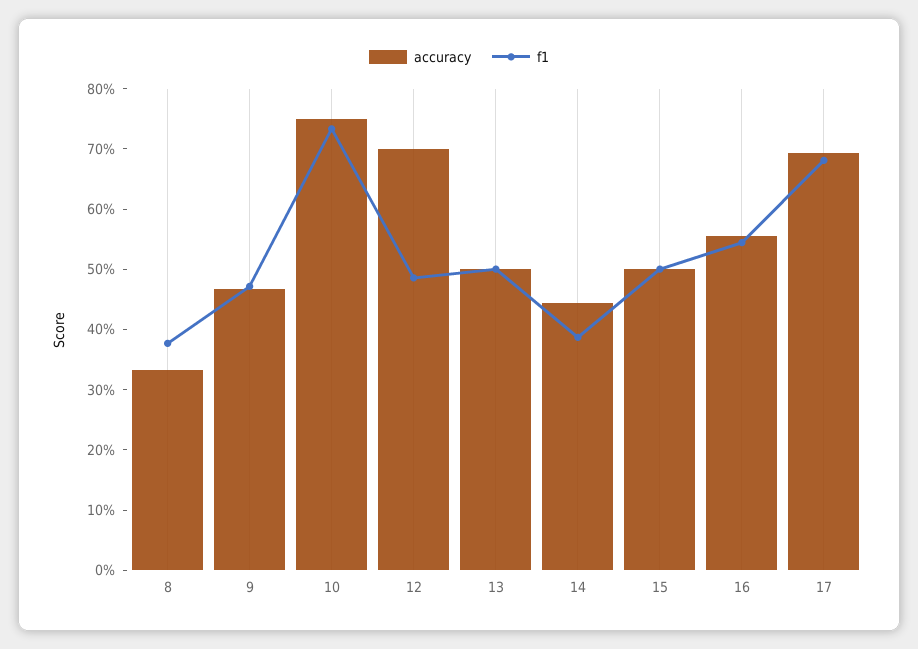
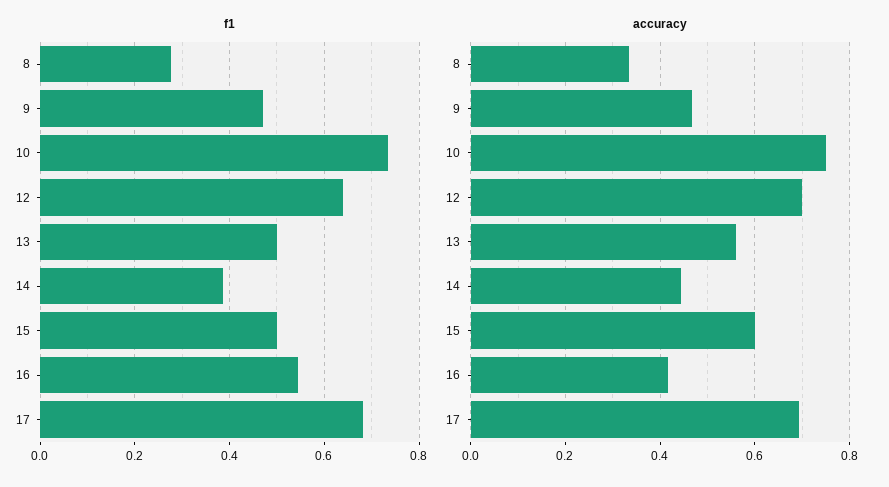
f1, 8: 0.38 -> 0.28
f1, 12: 0.48 -> 0.64
accuracy, 13: 0.5 -> 0.56
accuracy, 15: 0.5 -> 0.6
accuracy, 16: 0.56 -> 0.42

